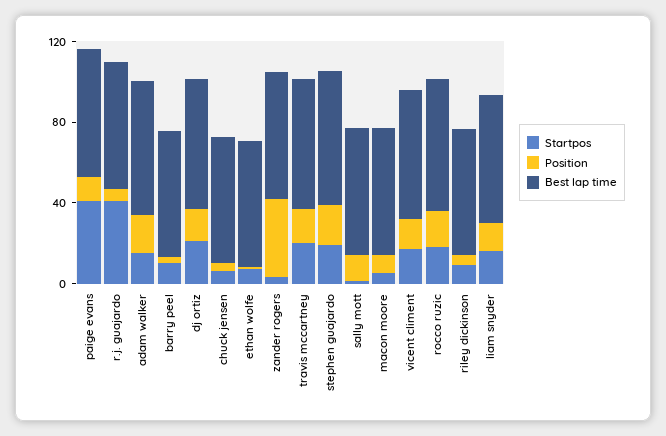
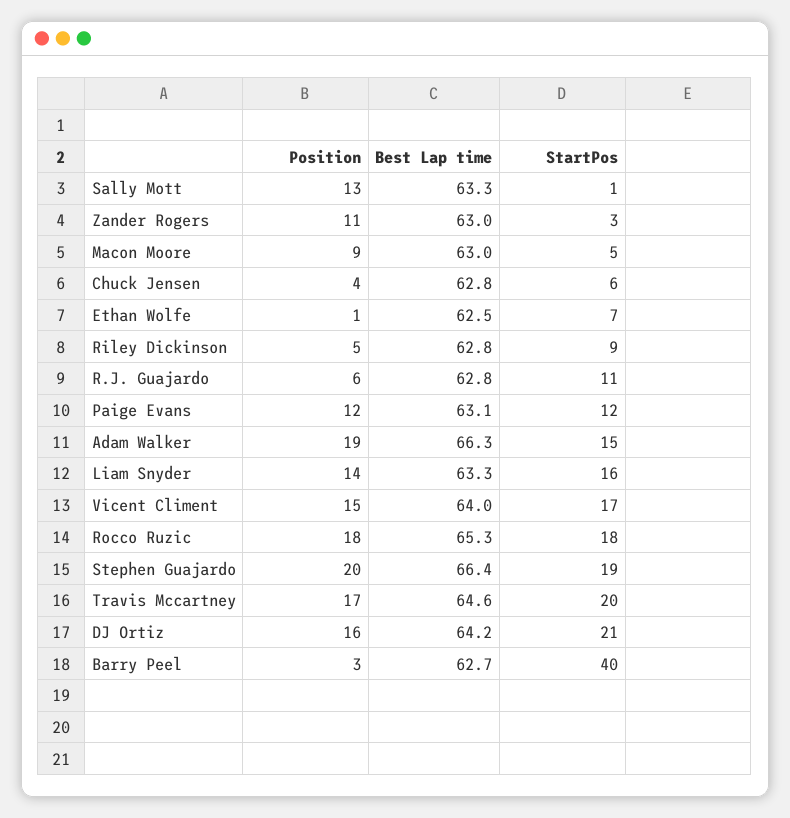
Startpos, paige evans: 40 -> 12
Startpos, r.j. guajardo: 40 -> 11
Startpos, barry peel: 10 -> 40
Position, zander rogers: 40 -> 11

